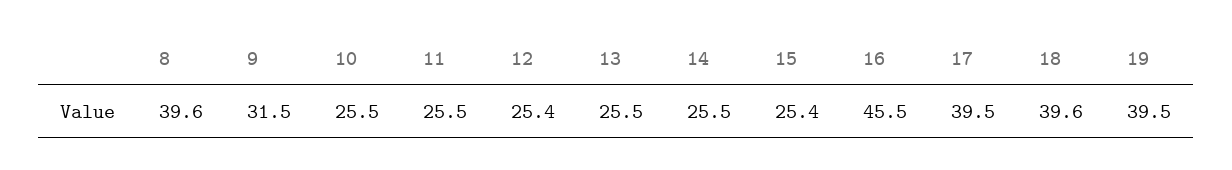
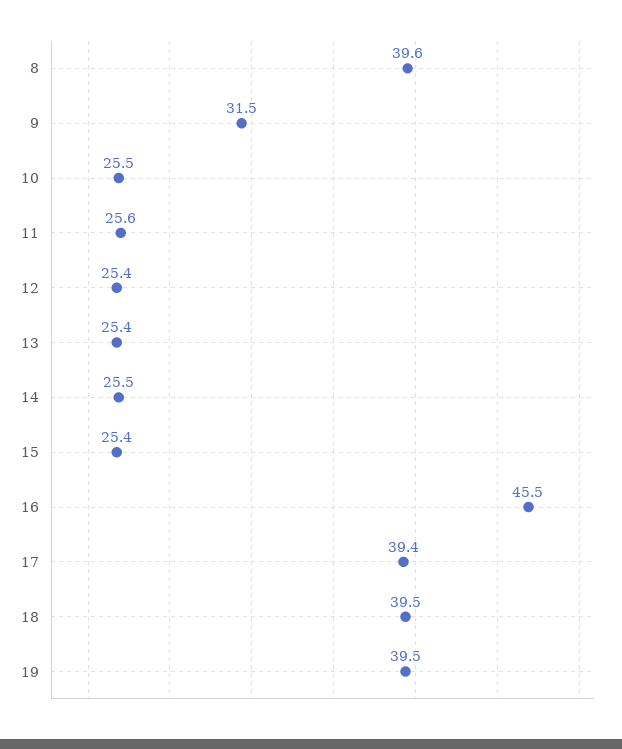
11: 25.5 -> 25.6
13: 25.5 -> 25.4
17: 39.5 -> 39.4
18: 39.6 -> 39.5

